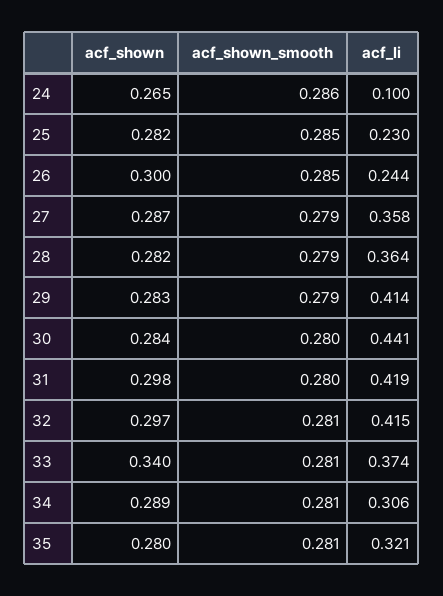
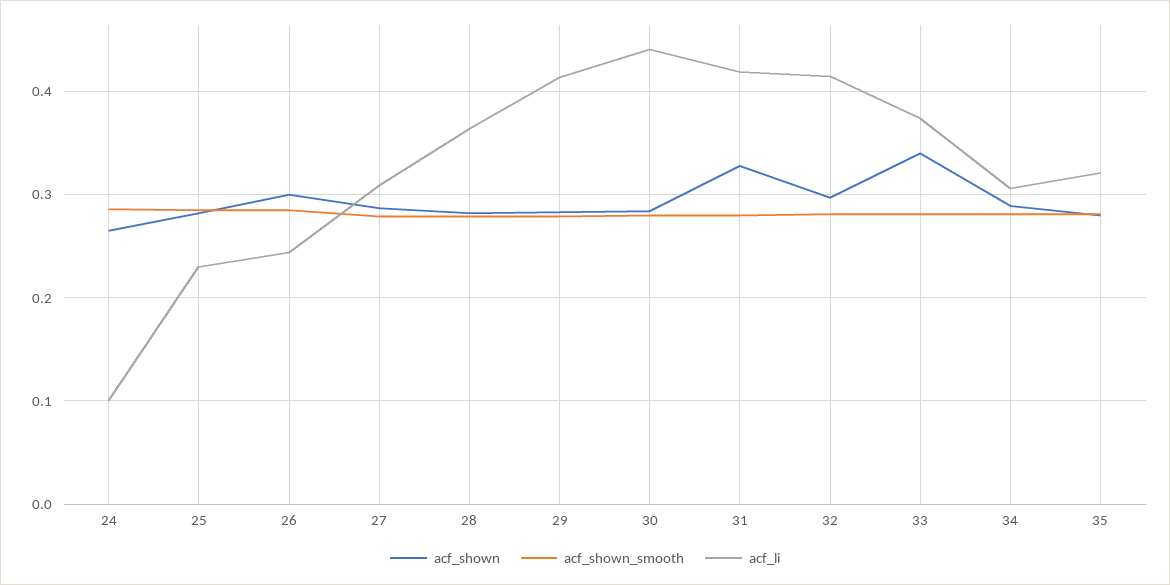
acf_li, 27: 0.358 -> 0.31
acf_shown, 31: 0.298 -> 0.33

